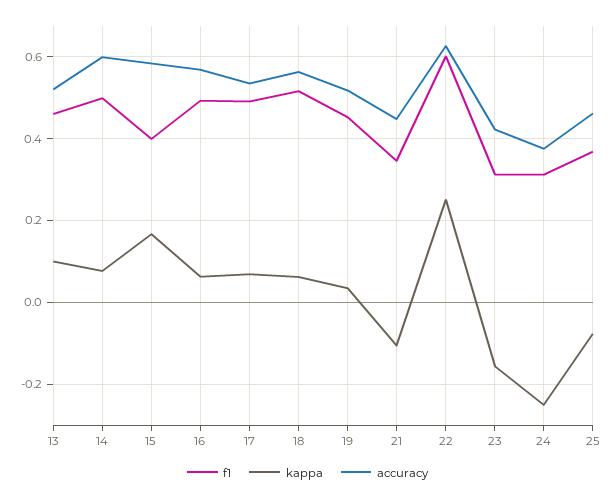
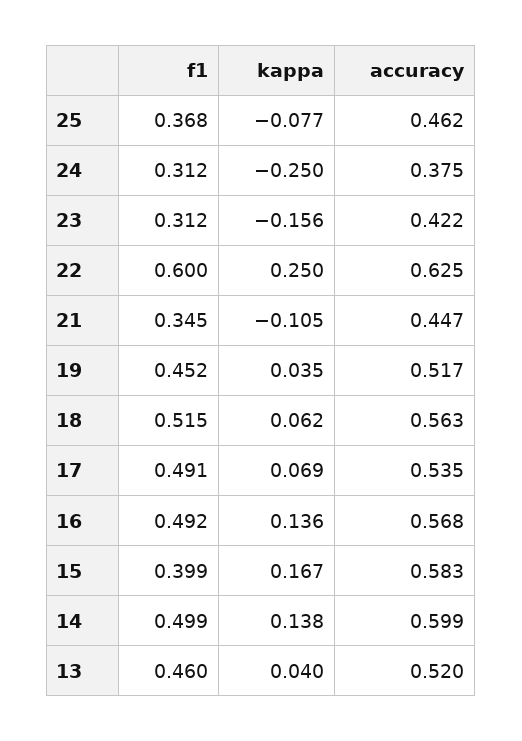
kappa, 13: 0.1 -> 0.04
kappa, 14: 0.08 -> 0.138
kappa, 16: 0.06 -> 0.136

